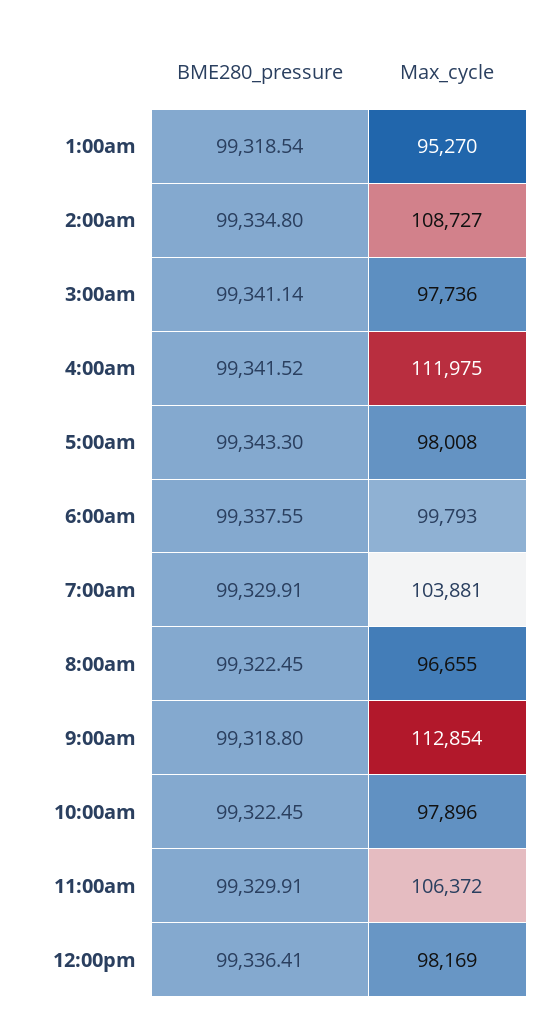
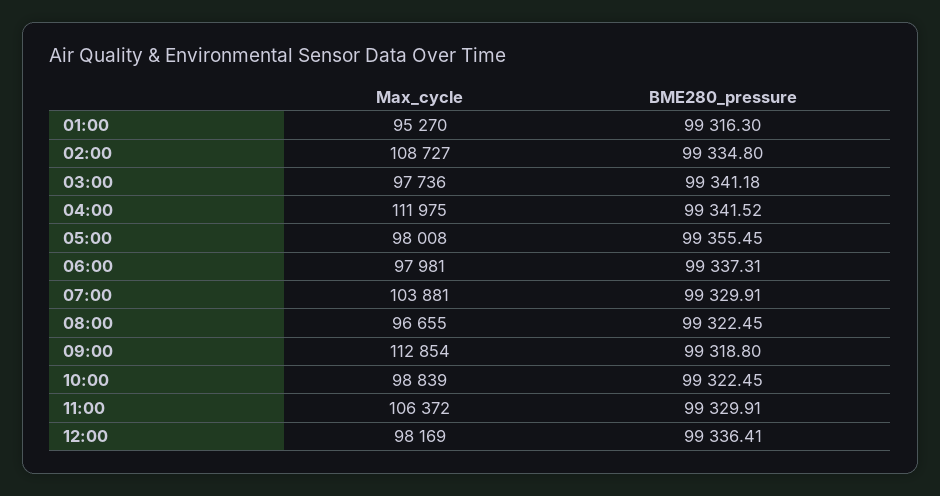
BME280_pressure, 1:00am: 99318.54 -> 99316.3
BME280_pressure, 3:00am: 99341.14 -> 99341.18
BME280_pressure, 5:00am: 99343.3 -> 99355.45
BME280_pressure, 6:00am: 99337.55 -> 99337.31
Max_cycle, 6:00am: 99793 -> 97981
Max_cycle, 10:00am: 97896 -> 98839

